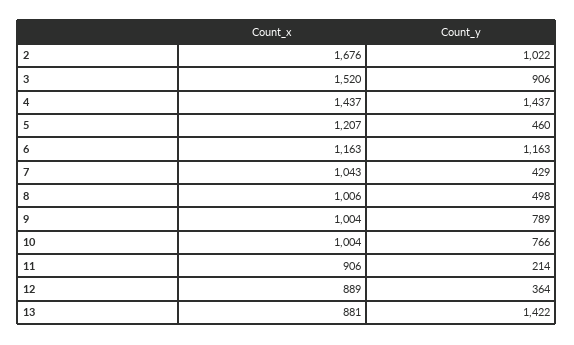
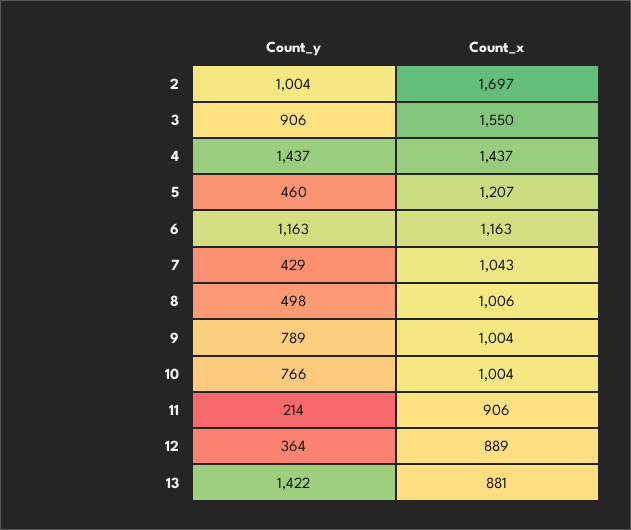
Count_x, 2: 1676 -> 1697
Count_y, 2: 1022 -> 1004
Count_x, 3: 1520 -> 1550

